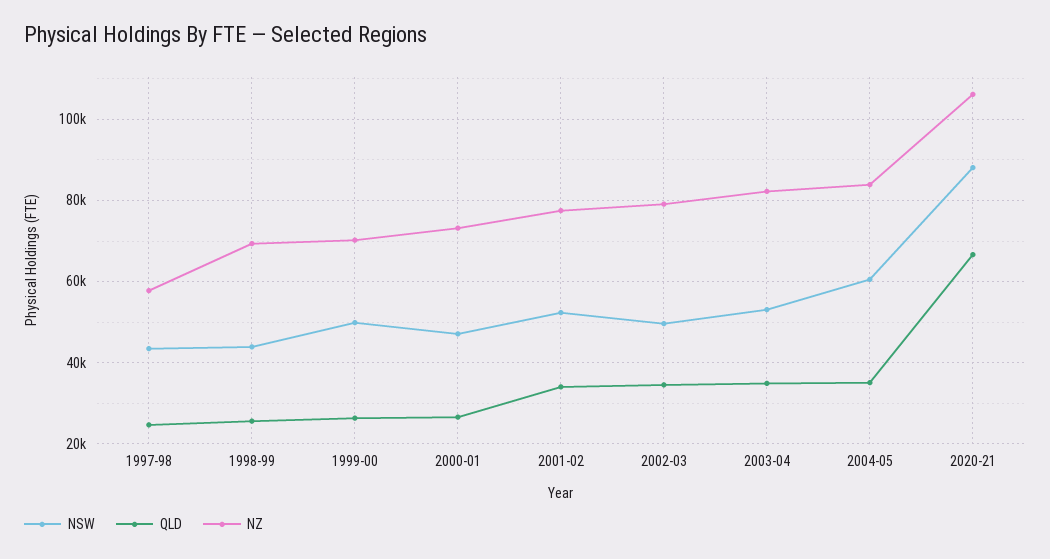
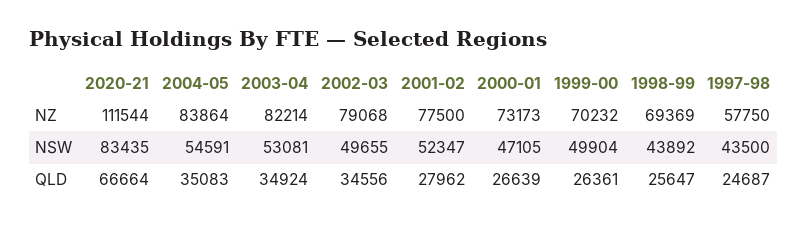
QLD, 2001-02: 34000 -> 27962
NSW, 2004-05: 60000 -> 54591
NSW, 2020-21: 88000 -> 83435
NZ, 2020-21: 106000 -> 111544

